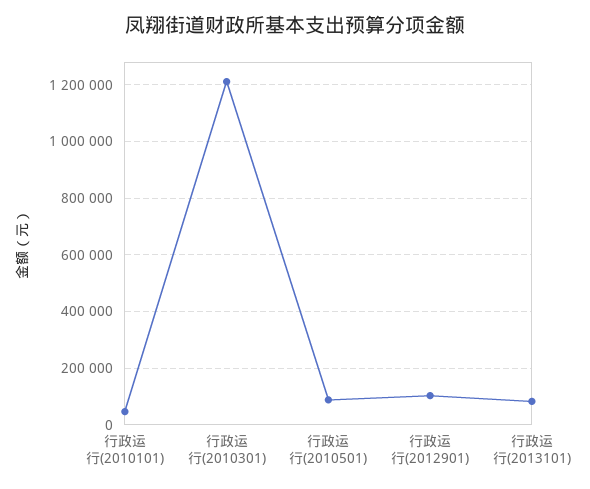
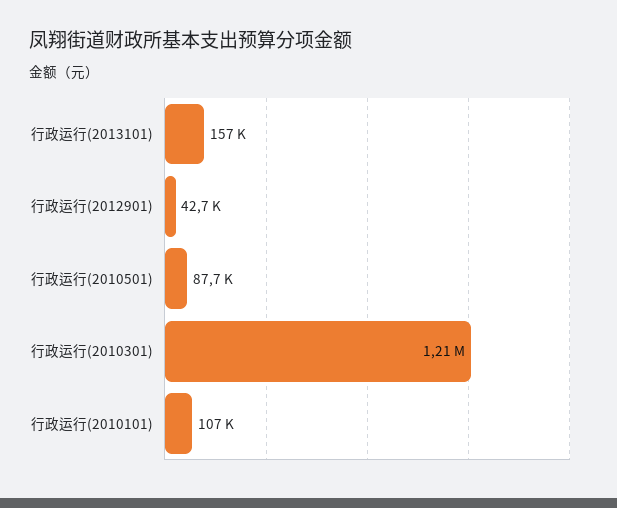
行政运行(2010101): 50000 -> 107000
行政运行(2012901): 100000 -> 42700
行政运行(2013101): 75000 -> 157000

